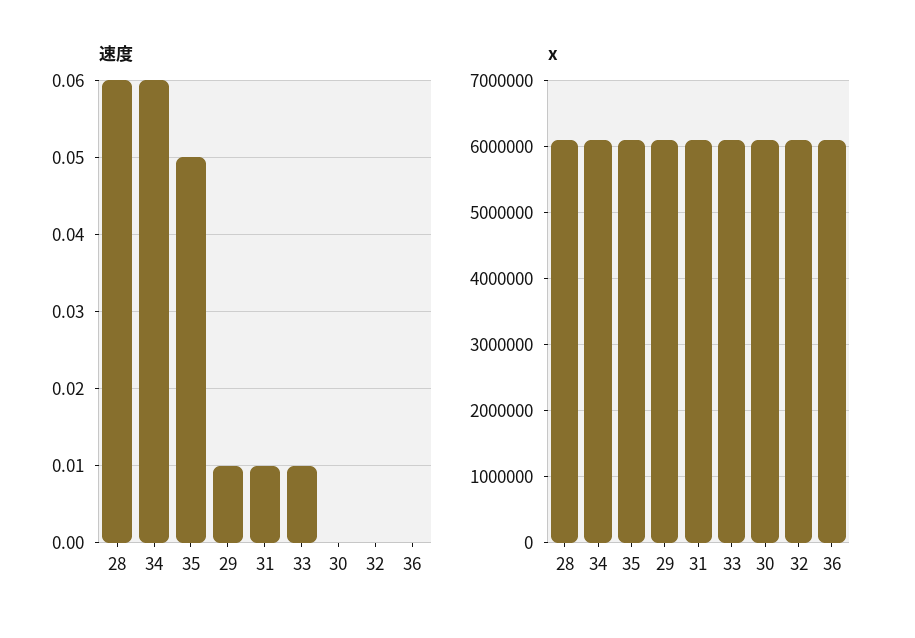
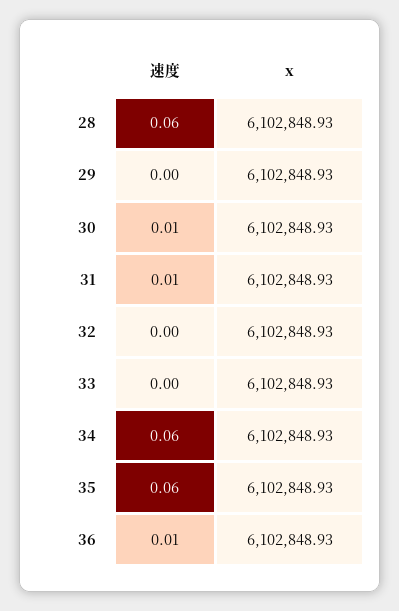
速度, 35: 0.05 -> 0.06
速度, 29: 0.01 -> 0
速度, 33: 0.01 -> 0
速度, 30: 0 -> 0.01
速度, 36: 0 -> 0.01

